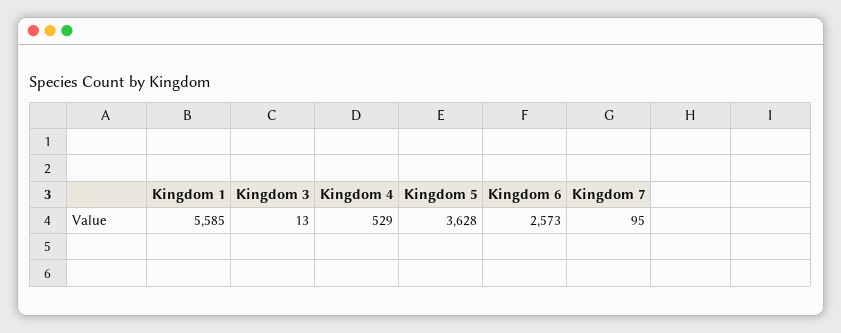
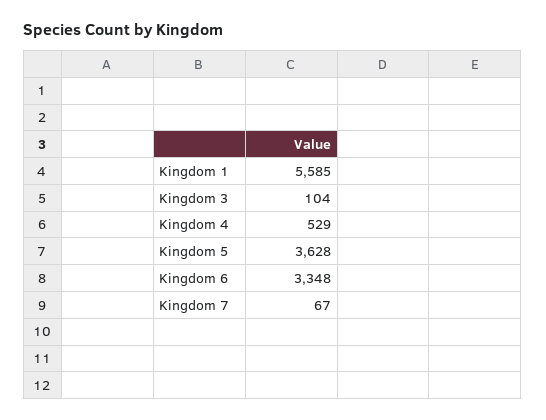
Kingdom 3: 13 -> 104
Kingdom 6: 2573 -> 3348
Kingdom 7: 95 -> 67

